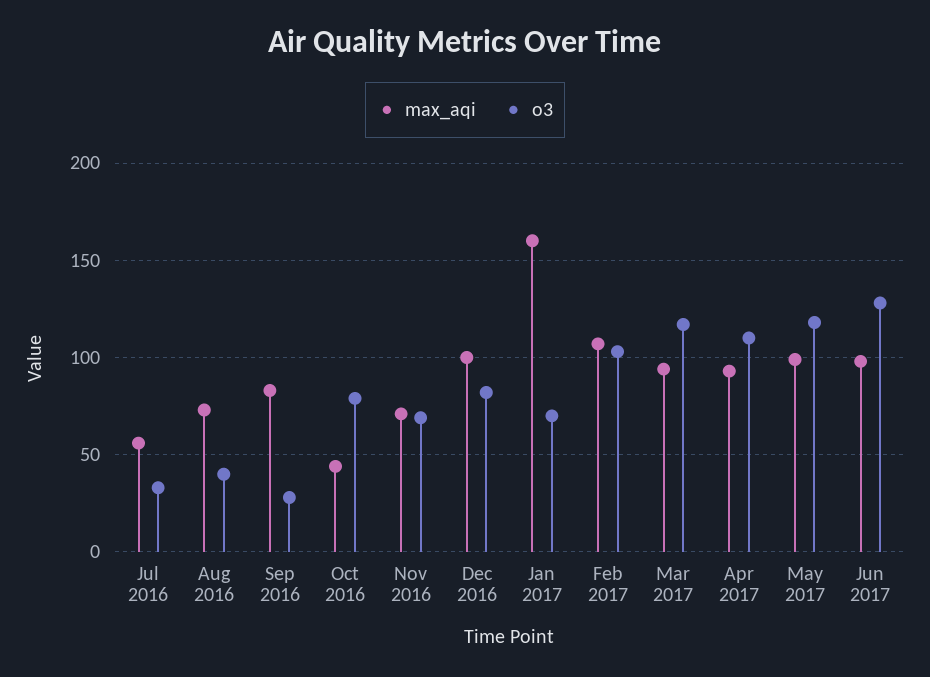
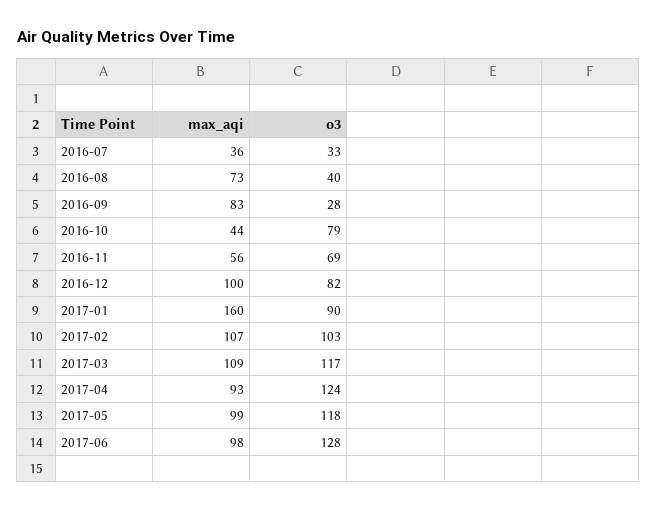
max_aqi, Jul 2016: 55 -> 36
max_aqi, Nov 2016: 70 -> 56
o3, Jan 2017: 70 -> 90
max_aqi, Mar 2017: 95 -> 109
o3, Apr 2017: 110 -> 124

